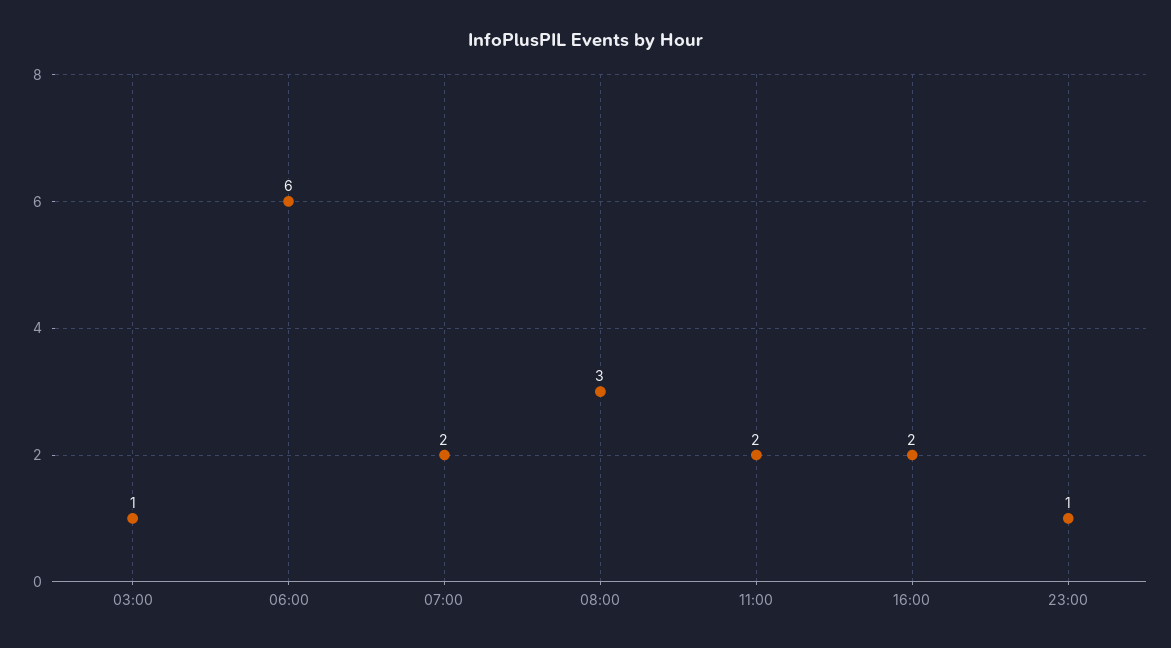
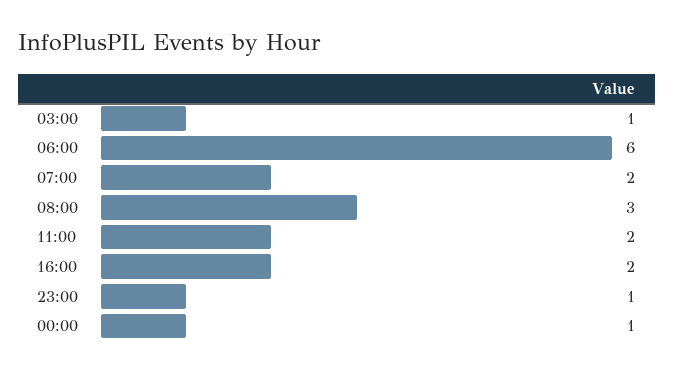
00:00: none -> 1

